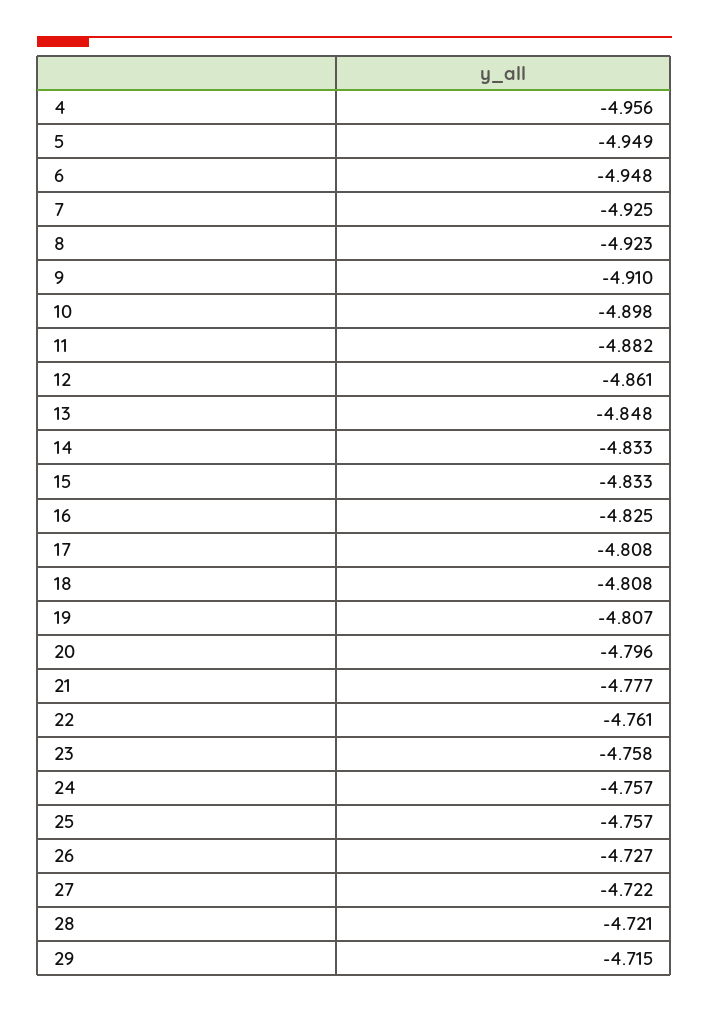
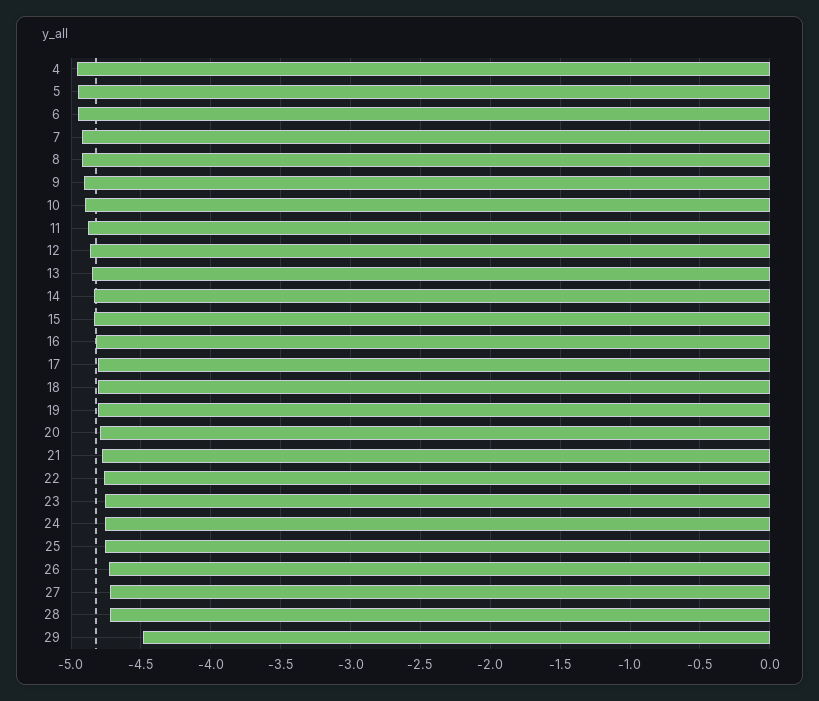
29: -4.715 -> -4.5

